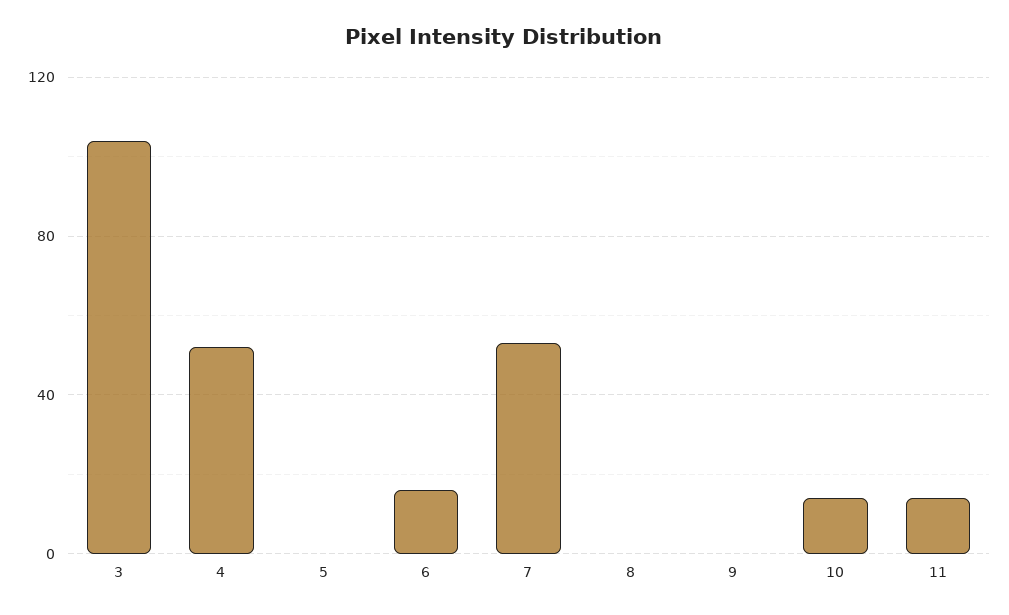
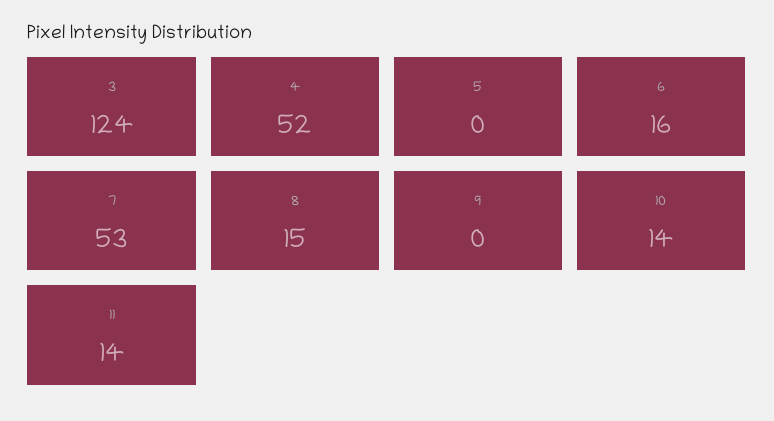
3: 105 -> 124
8: 0 -> 15

